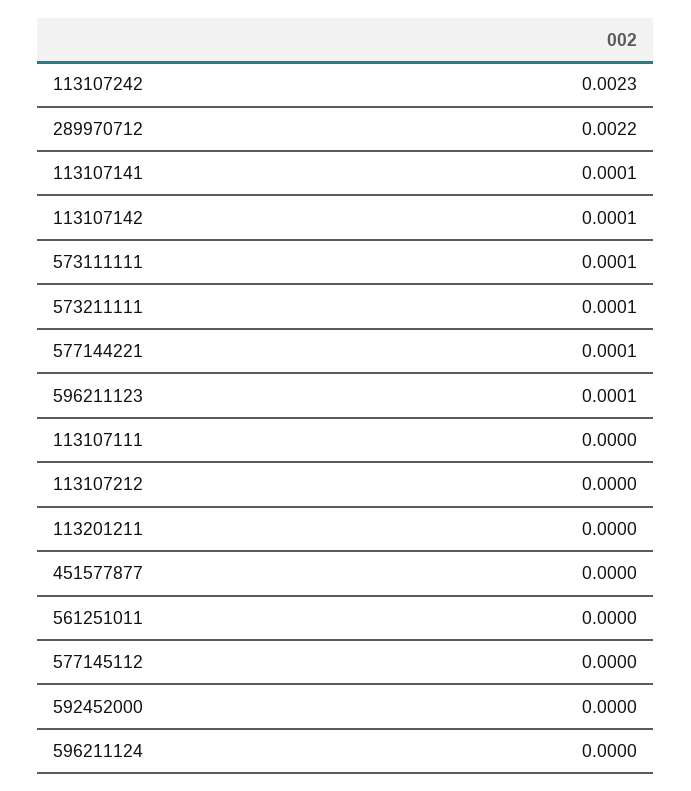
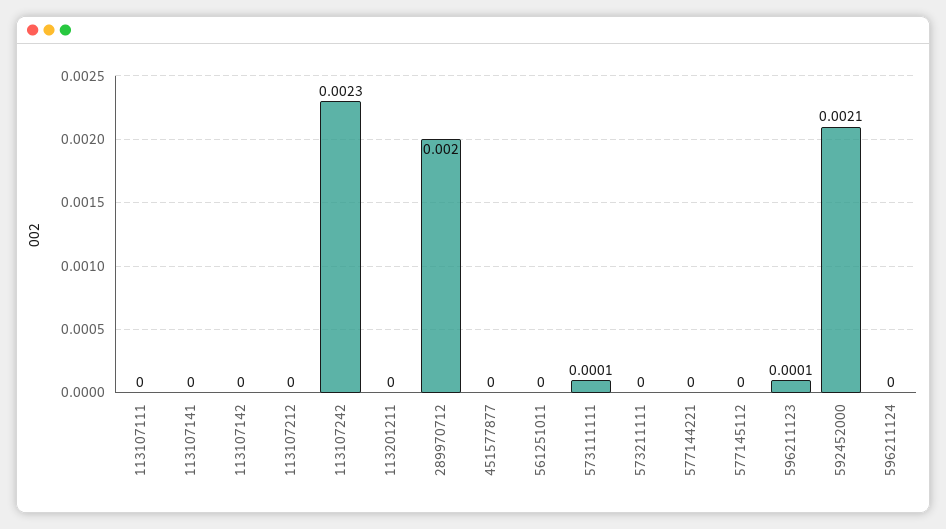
289970712: 0.0022 -> 0.002
113107141: 0.0001 -> 0
113107142: 0.0001 -> 0
573211111: 0.0001 -> 0
577144221: 0.0001 -> 0
592452000: 0 -> 0.0021

